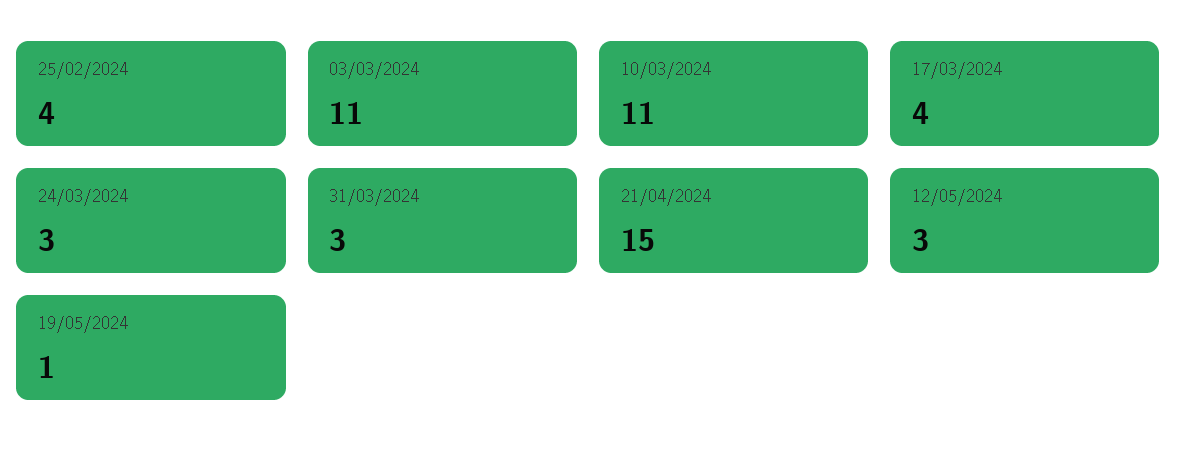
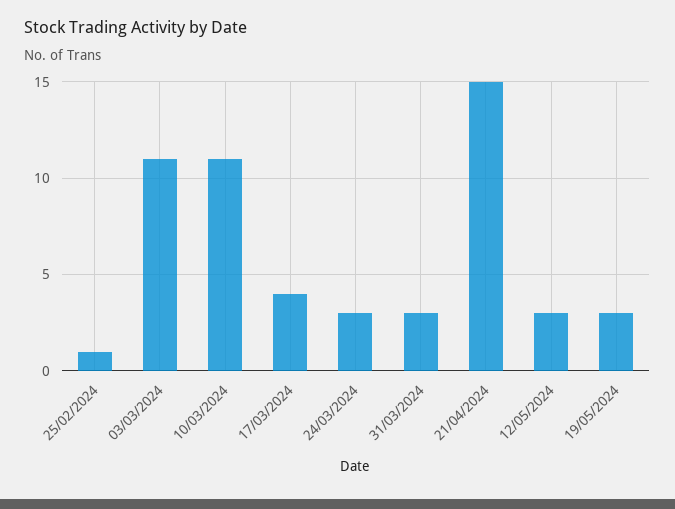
25/02/2024: 4 -> 1
19/05/2024: 1 -> 3

